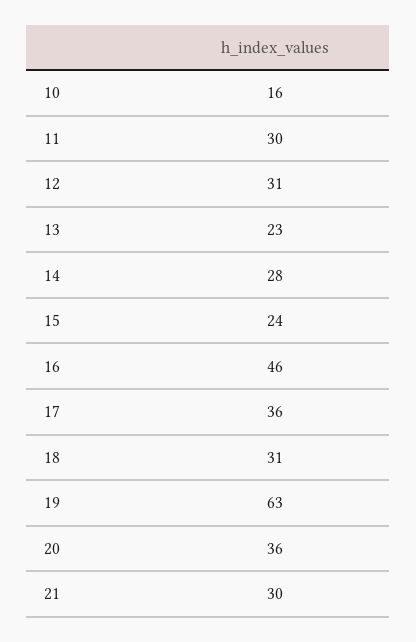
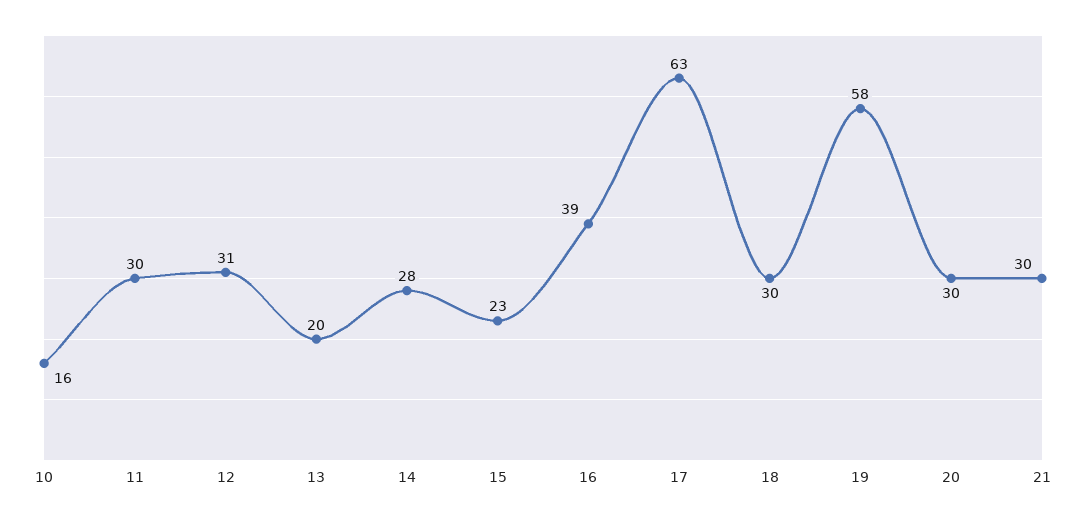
13: 23 -> 20
15: 24 -> 23
16: 46 -> 39
17: 36 -> 63
18: 31 -> 30
19: 63 -> 58
20: 36 -> 30

